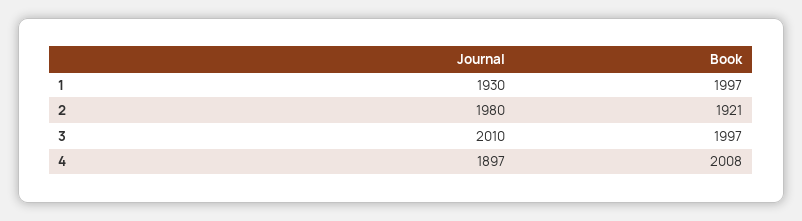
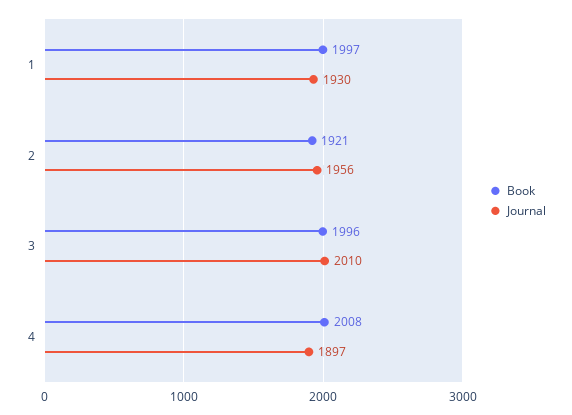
Journal, 2: 1980 -> 1956
Book, 3: 1997 -> 1996

